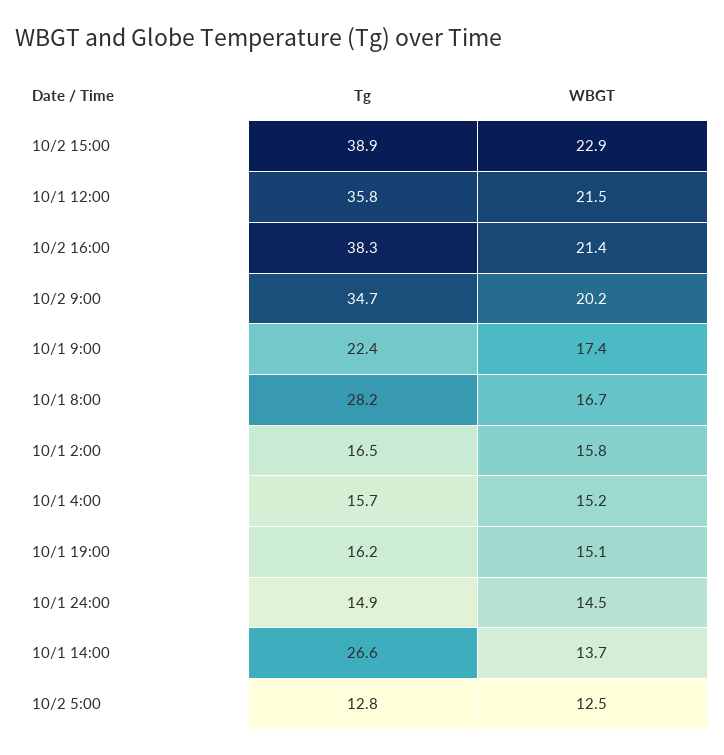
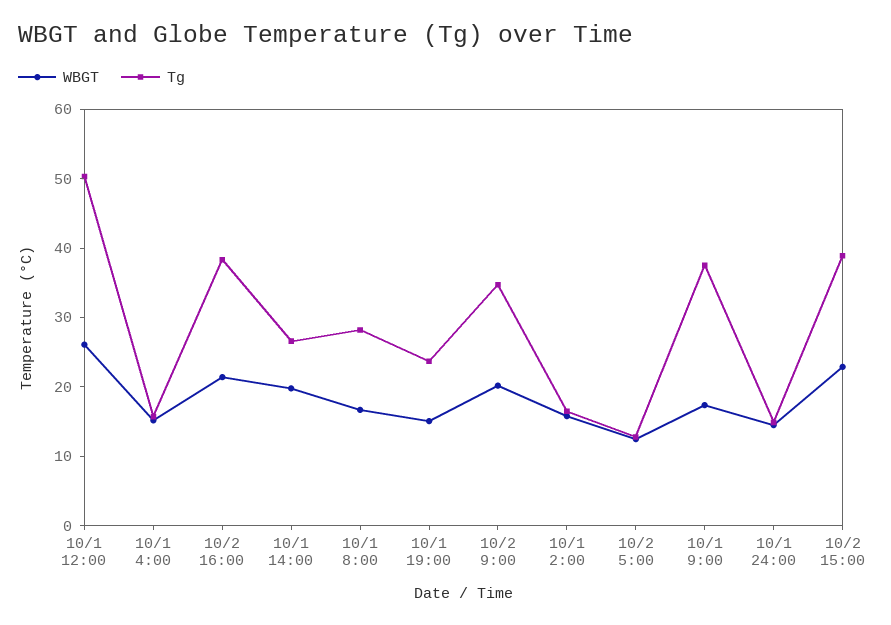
Tg, 10/1 12:00: 35.8 -> 50
WBGT, 10/1 12:00: 21.5 -> 26
Tg, 10/1 9:00: 22.4 -> 38
Tg, 10/1 19:00: 16.2 -> 24
WBGT, 10/1 14:00: 13.7 -> 20

